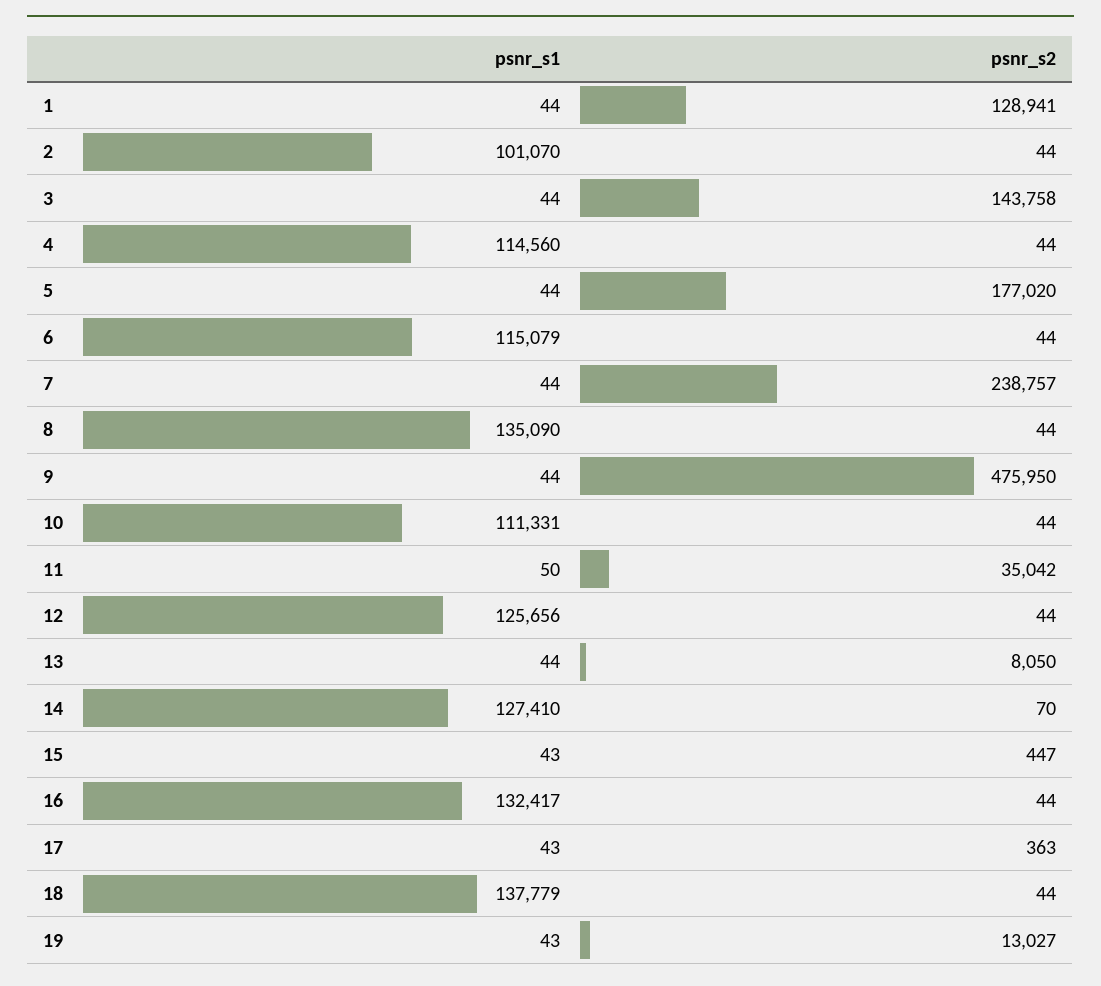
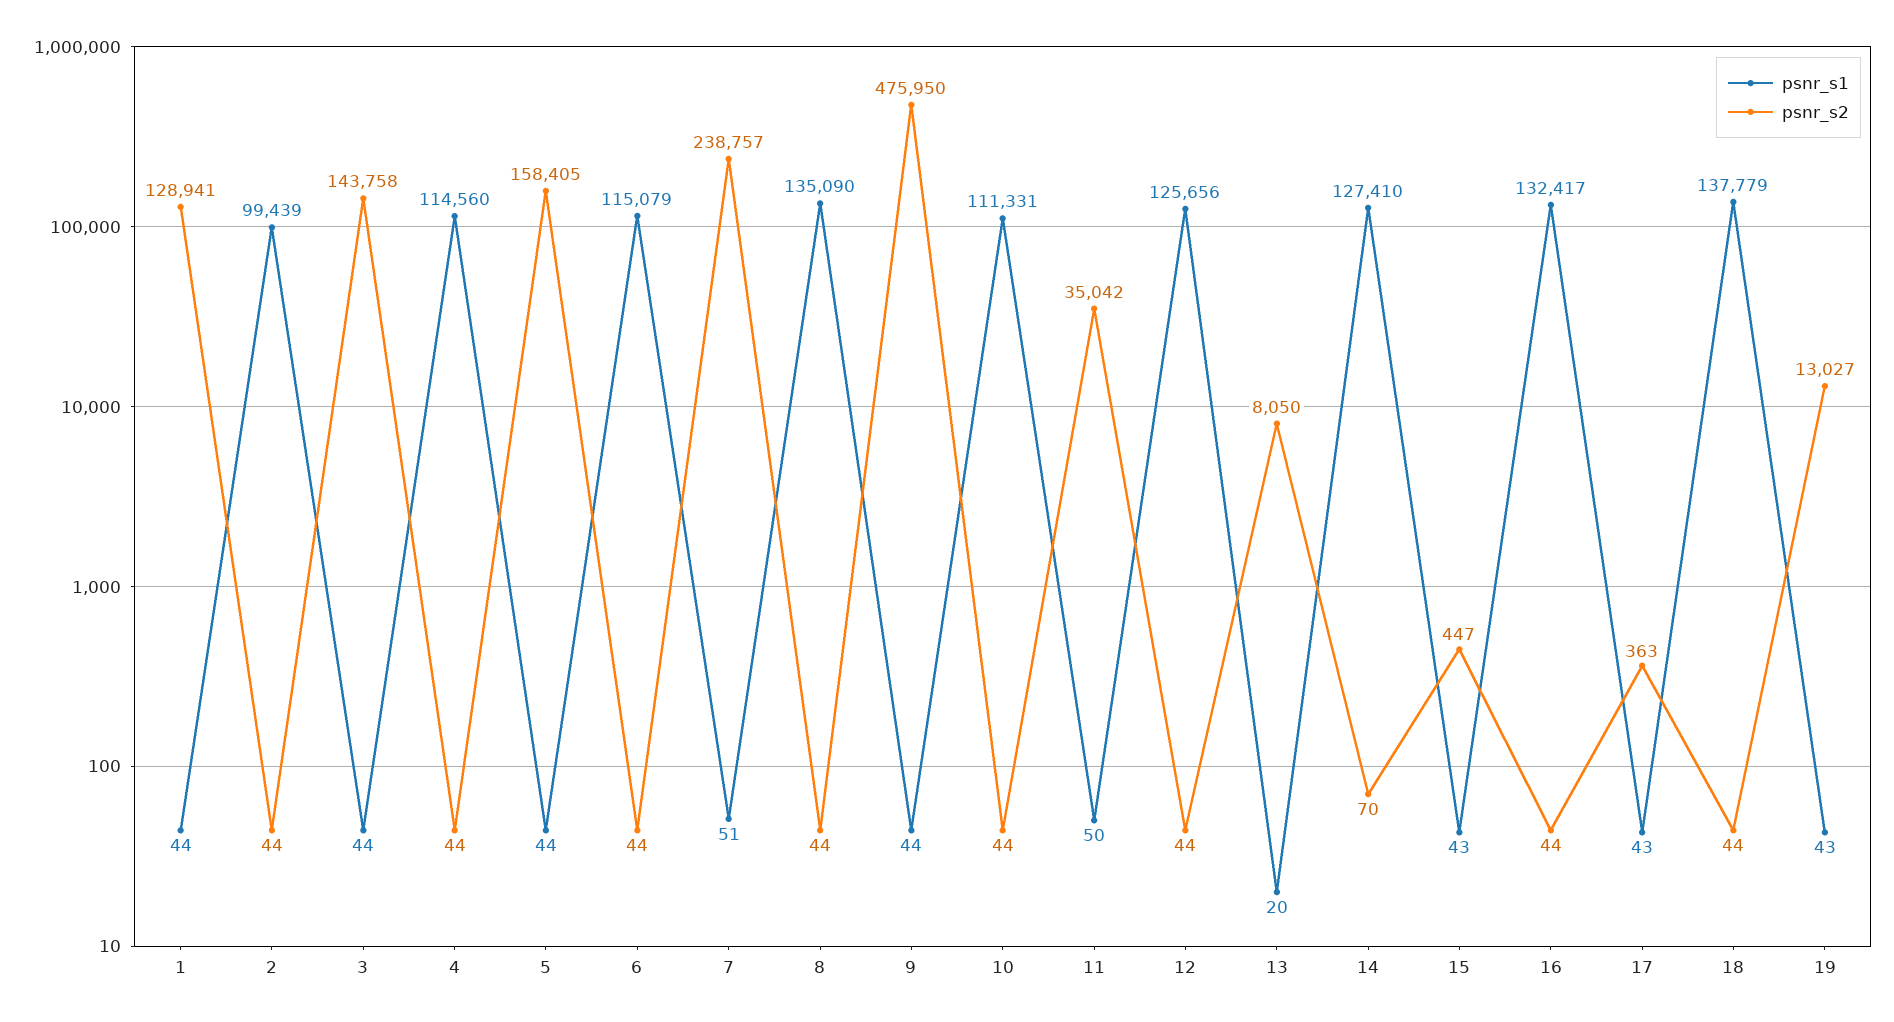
psnr_s1, 2: 101070 -> 99439
psnr_s2, 5: 177020 -> 158405
psnr_s1, 7: 44 -> 51
psnr_s1, 13: 44 -> 20

